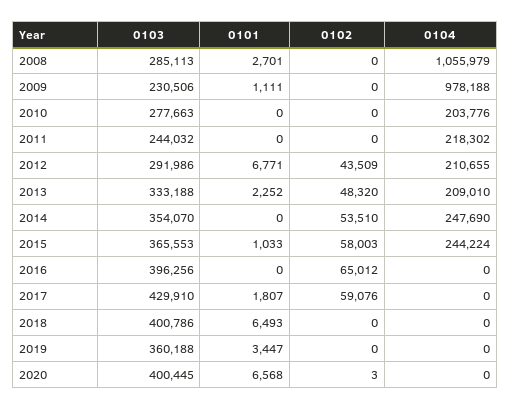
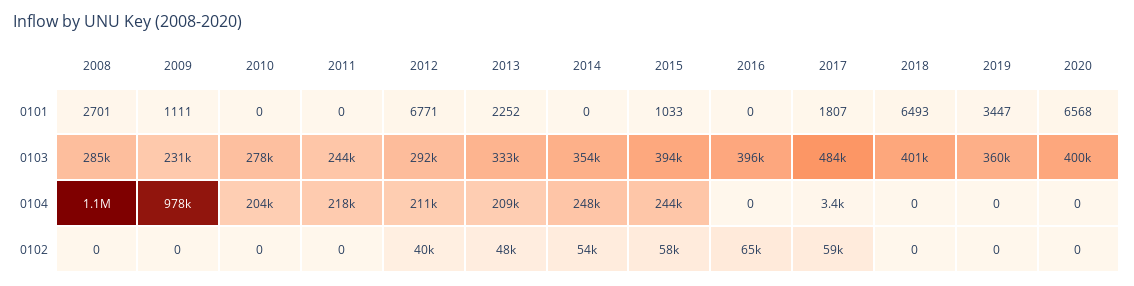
0102, 2012: 43509 -> 40000
0103, 2015: 365553 -> 394000
0103, 2017: 429910 -> 484000
0104, 2017: 0 -> 3400
0102, 2020: 3 -> 0

